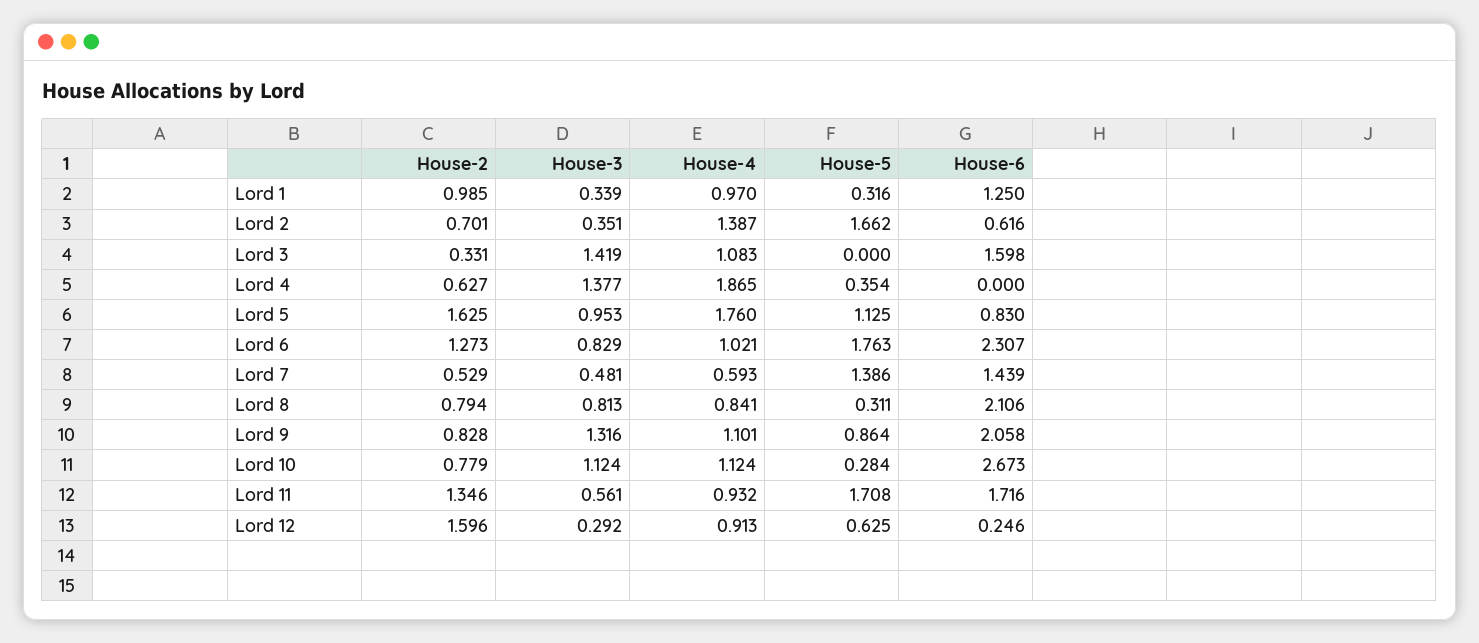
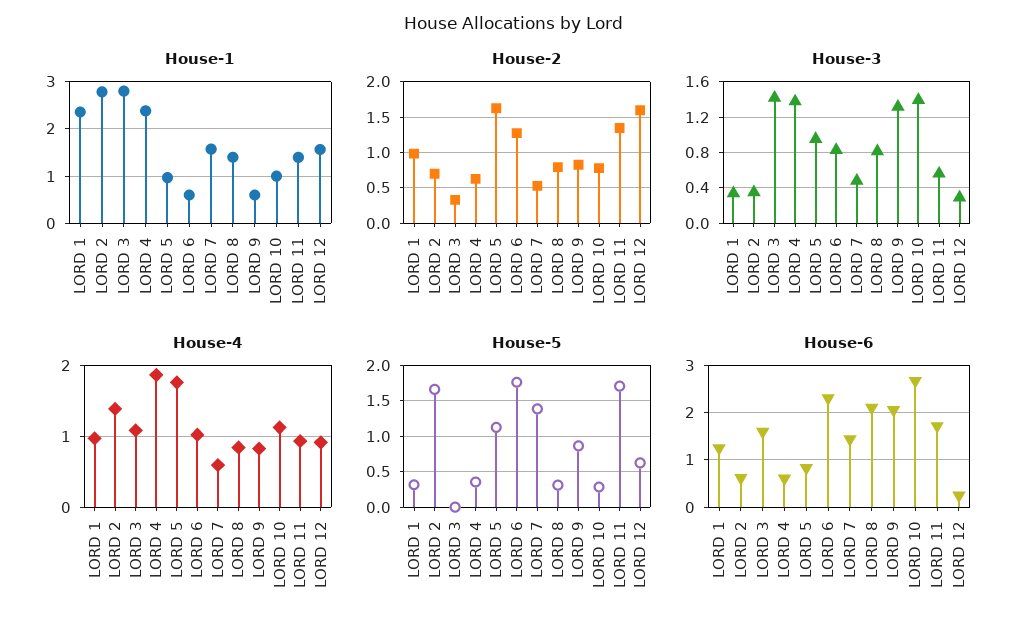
House-6, Lord 4: 0 -> 0.6
House-4, Lord 9: 1.101 -> 0.8
House-3, Lord 10: 1.124 -> 1.4
House-1, Lord 1: none -> 2.4
House-1, Lord 2: none -> 2.8
House-1, Lord 3: none -> 2.8
House-1, Lord 4: none -> 2.4
House-1, Lord 5: none -> 1
House-1, Lord 6: none -> 0.6
House-1, Lord 7: none -> 1.6
House-1, Lord 8: none -> 1.4
House-1, Lord 9: none -> 0.6
House-1, Lord 10: none -> 1
House-1, Lord 11: none -> 1.4
House-1, Lord 12: none -> 1.6

